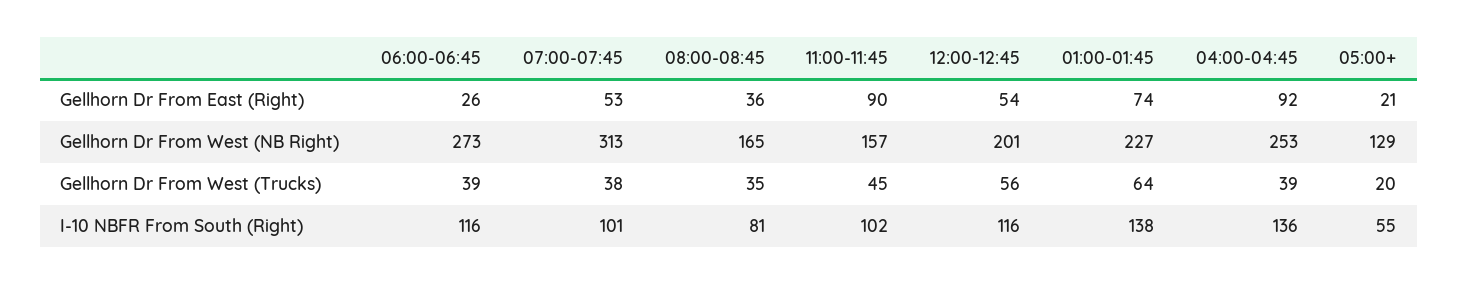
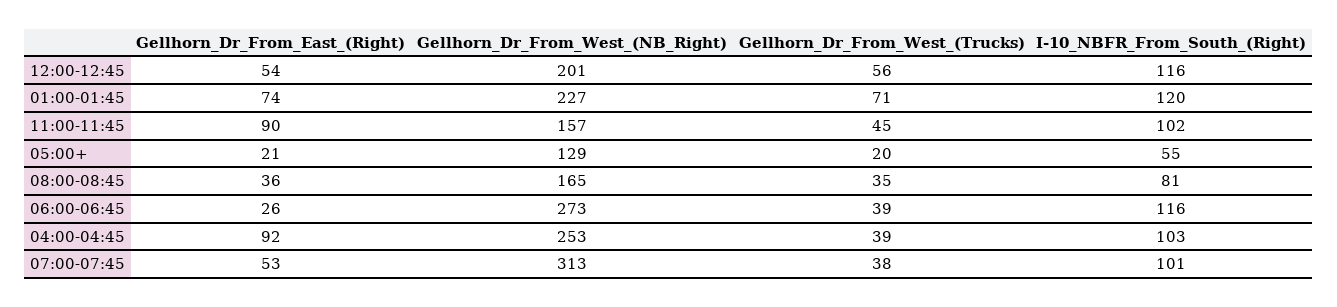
01:00-01:45, Gellhorn Dr From West (Trucks): 64 -> 71
01:00-01:45, I-10 NBFR From South (Right): 138 -> 120
04:00-04:45, I-10 NBFR From South (Right): 136 -> 103

